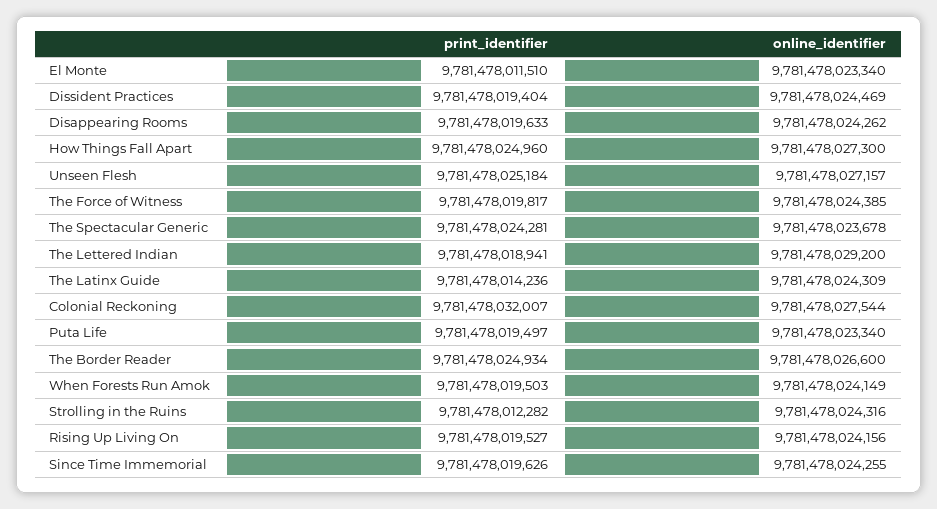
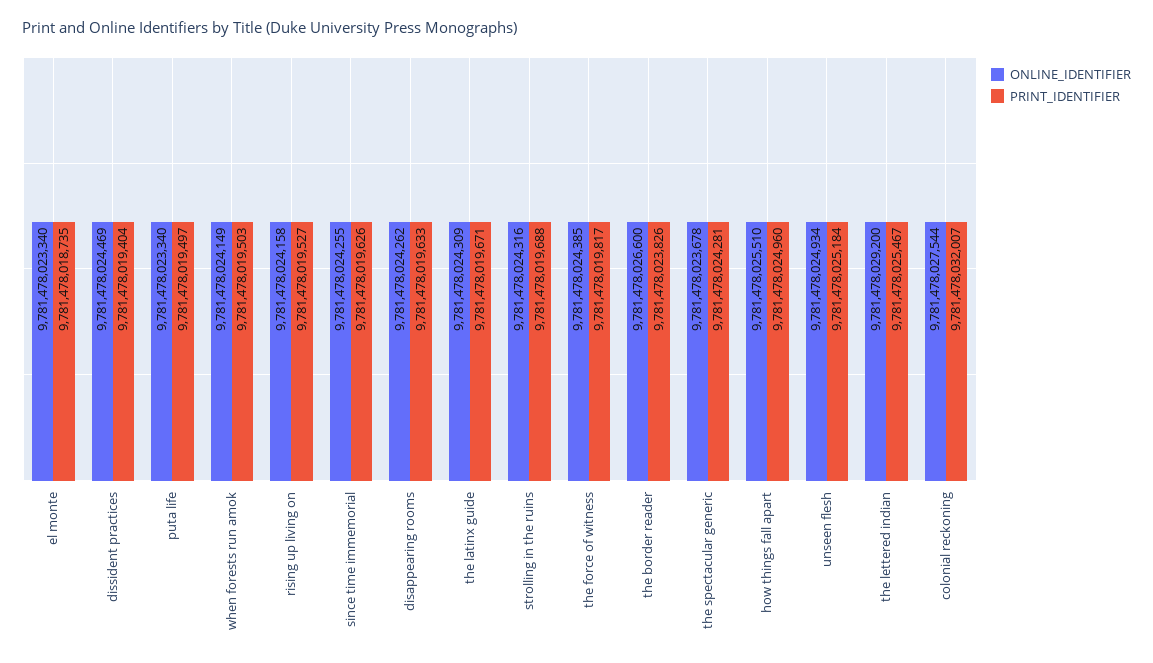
print_identifier, El Monte: 9781478011510 -> 9781478018735
online_identifier, How Things Fall Apart: 9781478027300 -> 9781478025510
online_identifier, Unseen Flesh: 9781478027157 -> 9781478024934
print_identifier, The Lettered Indian: 9781478018941 -> 9781478025467
print_identifier, The Latinx Guide: 9781478014236 -> 9781478019671
print_identifier, The Border Reader: 9781478024934 -> 9781478023826
print_identifier, Strolling in the Ruins: 9781478012282 -> 9781478019688
online_identifier, Rising Up Living On: 9781478024156 -> 9781478024158

